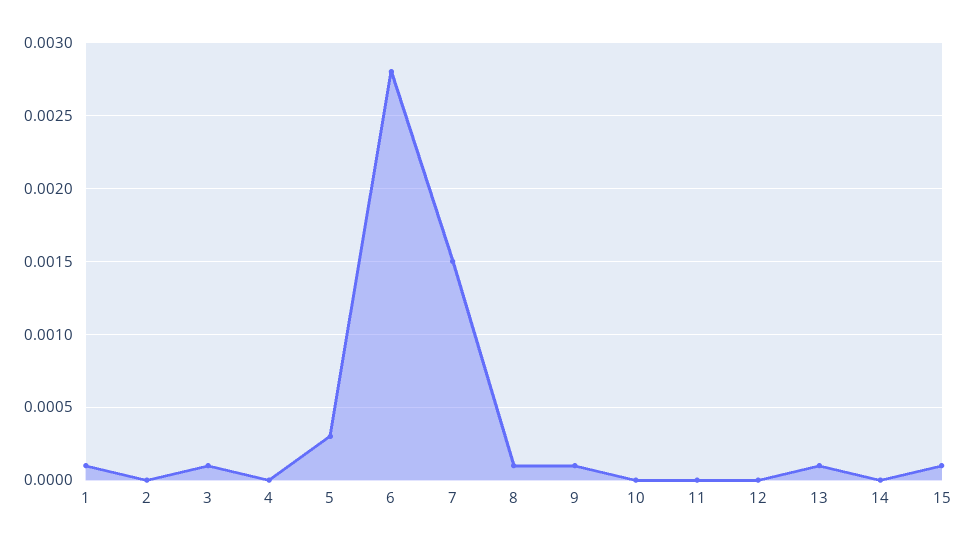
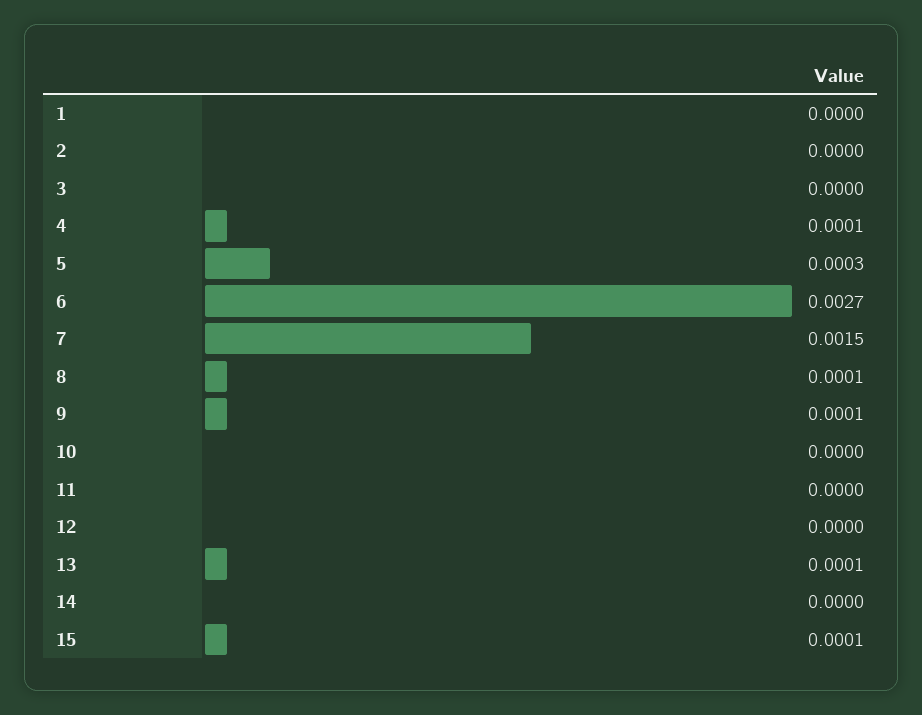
1: 0.0001 -> 0
3: 0.0001 -> 0
4: 0 -> 0.0001
6: 0.0028 -> 0.0027

